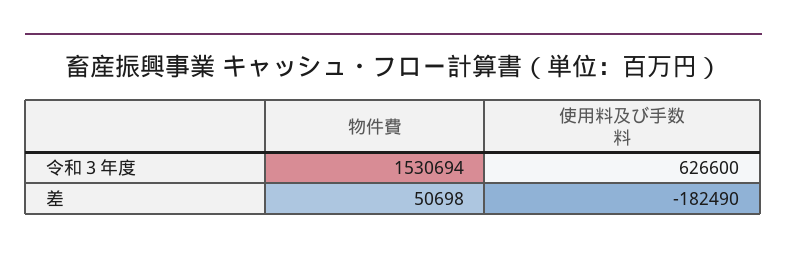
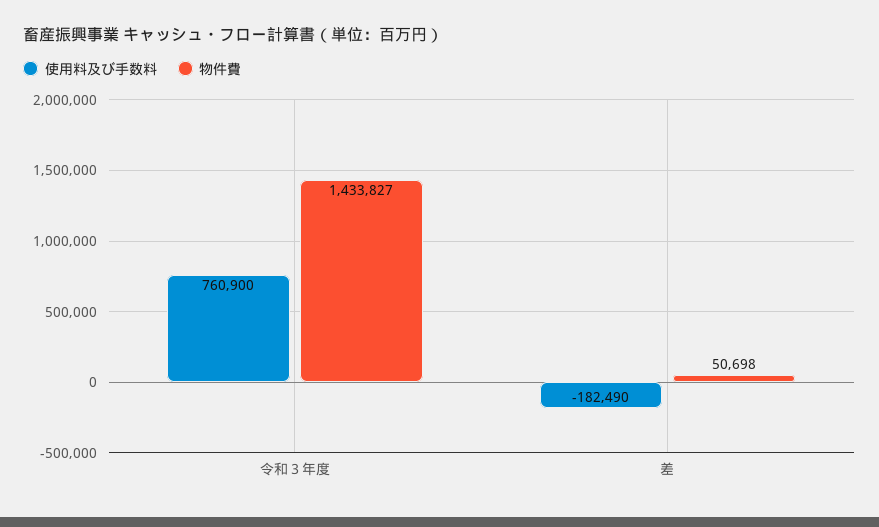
物件費, 令和３年度: 1530694 -> 1433827
使用料及び手数料, 令和３年度: 626600 -> 760900

